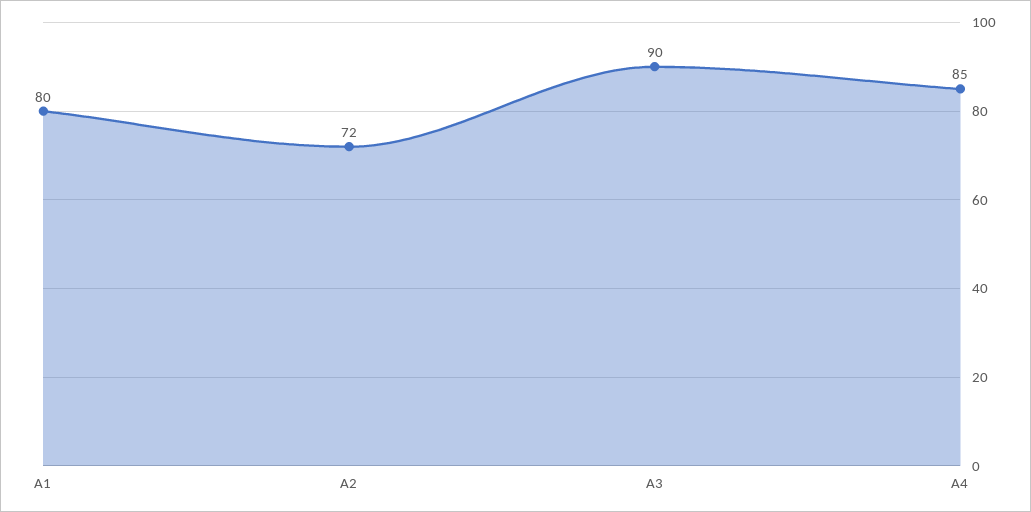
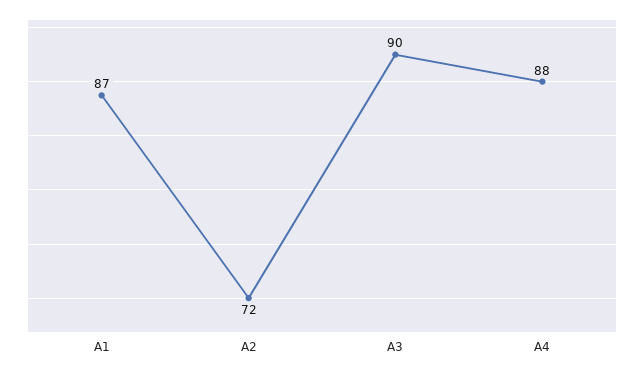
A1: 80 -> 87
A4: 85 -> 88

